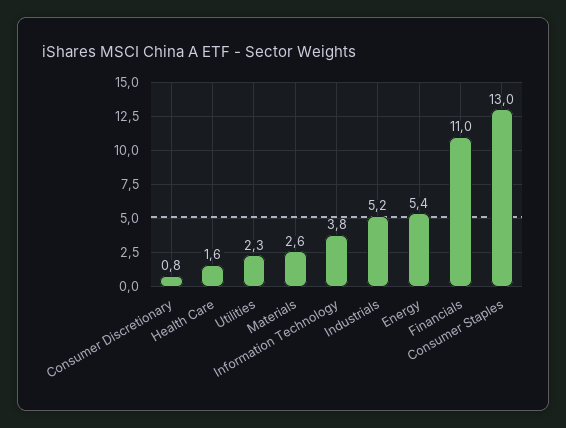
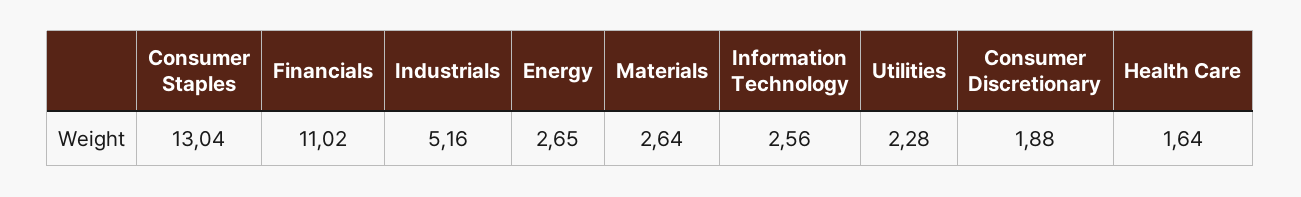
Consumer Discretionary: 0.8 -> 1.88
Information Technology: 3.8 -> 2.56
Energy: 5.4 -> 2.65

